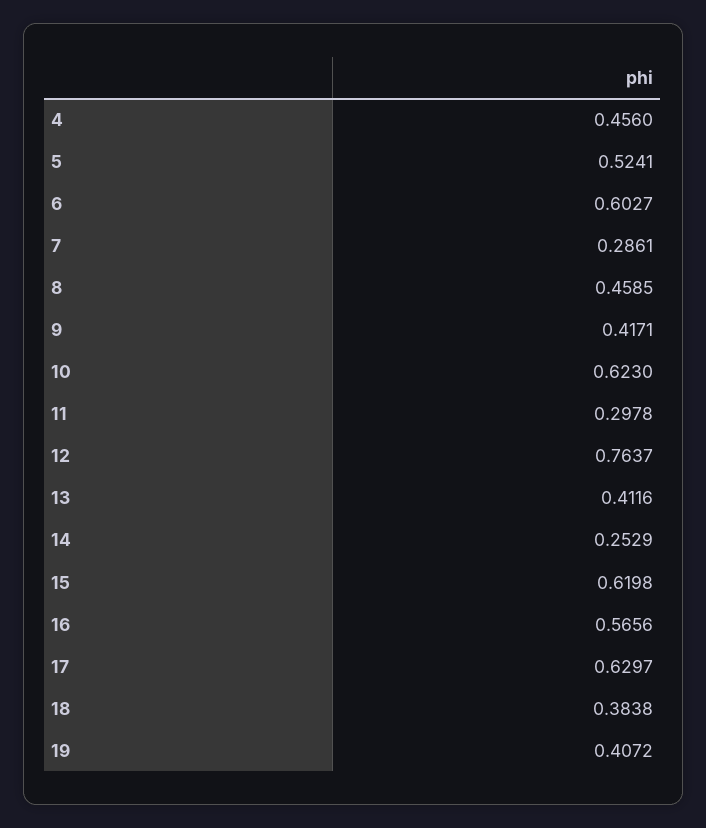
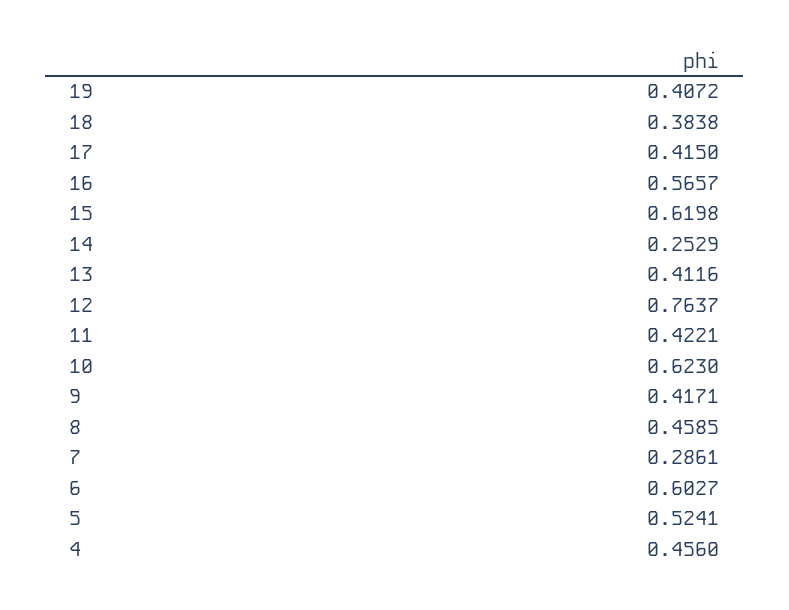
11: 0.2978 -> 0.4221
16: 0.5656 -> 0.5657
17: 0.6297 -> 0.415

